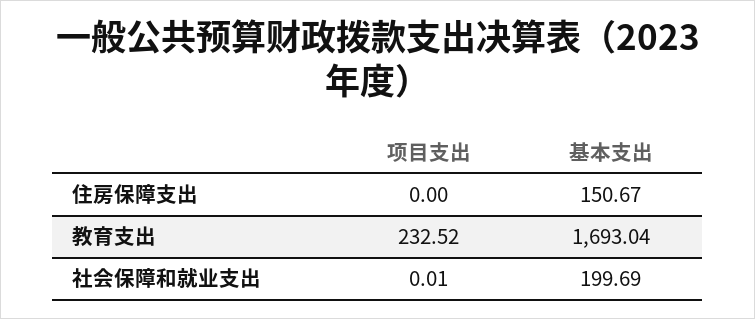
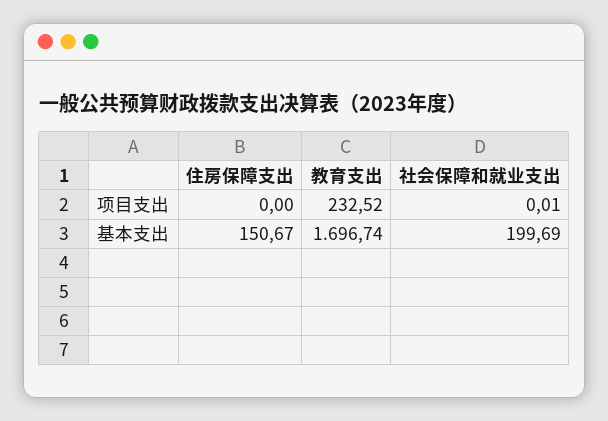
基本支出, 教育支出: 1693.04 -> 1696.74

